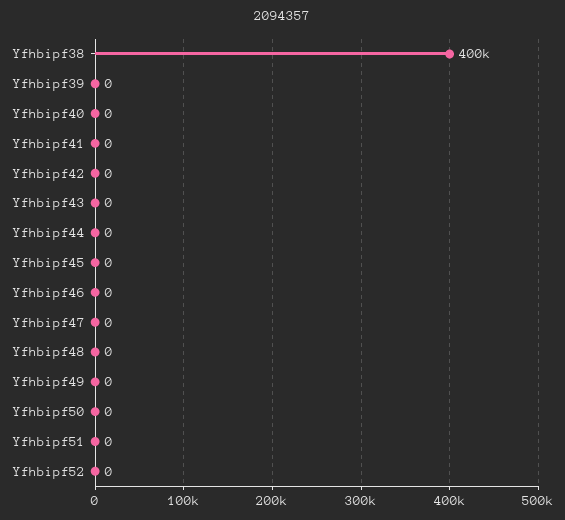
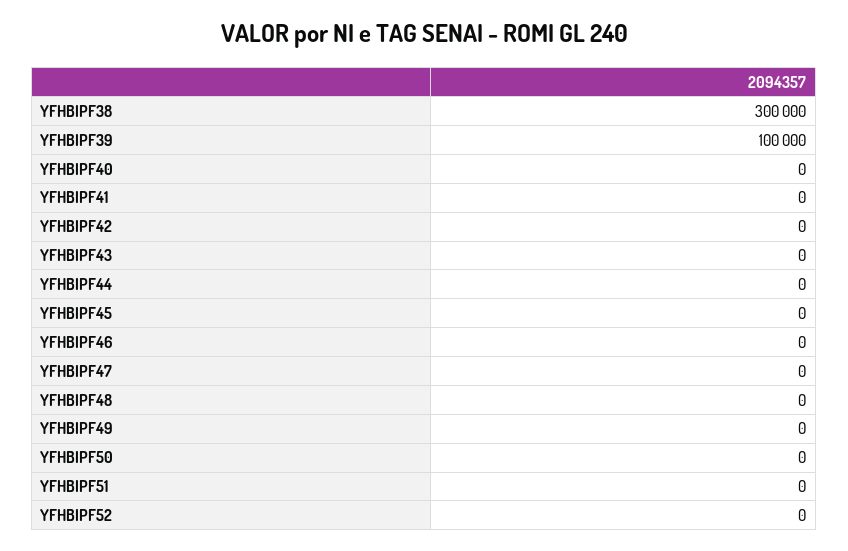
Yfhbipf38: 400000 -> 300000
Yfhbipf39: 0 -> 100000

